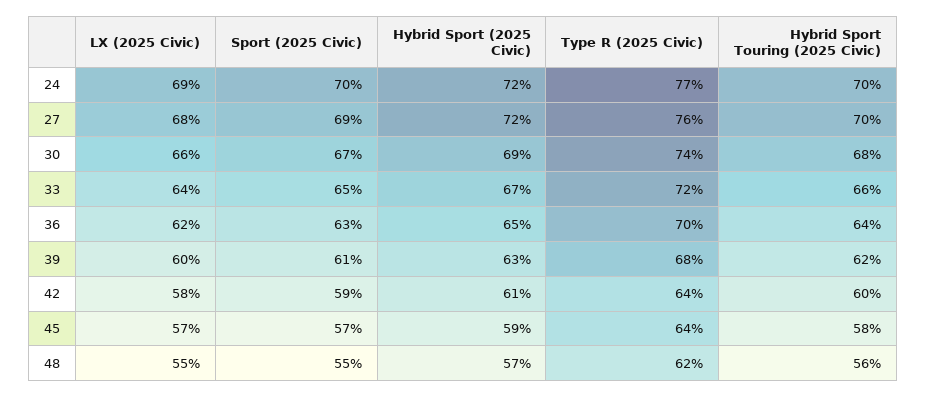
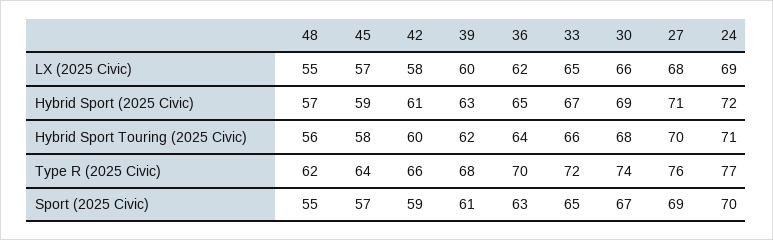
Hybrid Sport Touring (2025 Civic), 24: 70 -> 71
Hybrid Sport (2025 Civic), 27: 72 -> 71
LX (2025 Civic), 33: 64 -> 65
Type R (2025 Civic), 42: 64 -> 66

